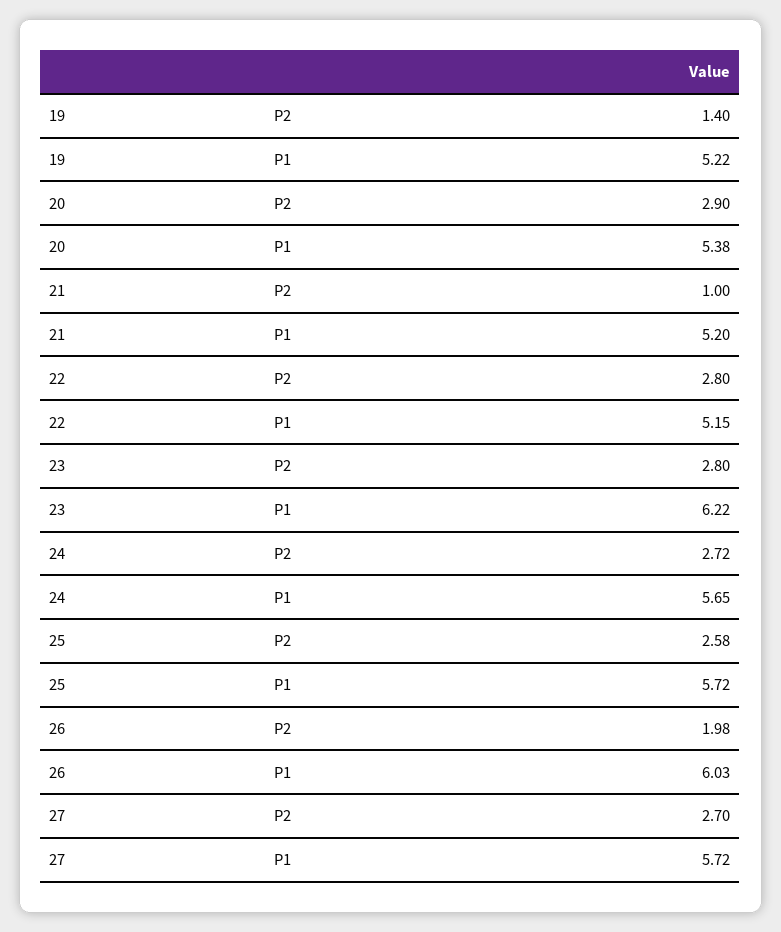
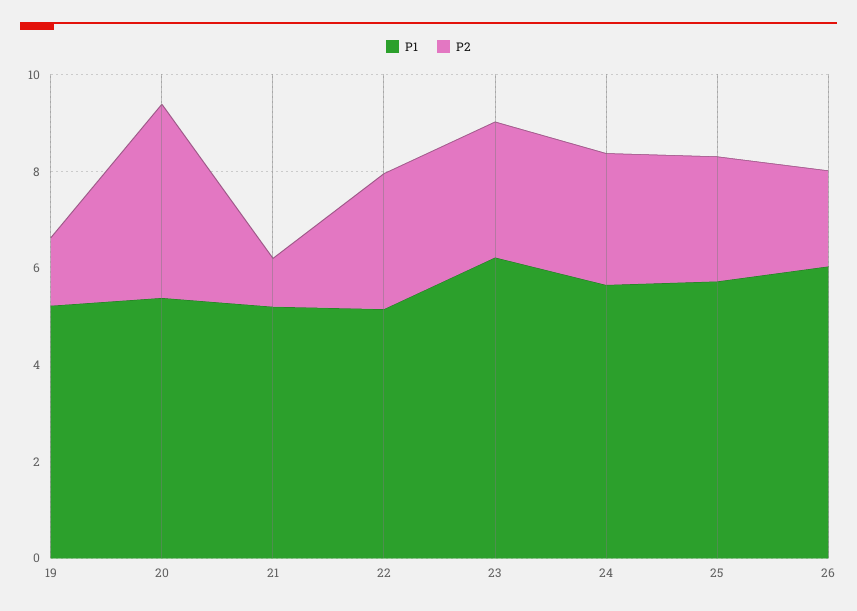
P2, 20: 2.9 -> 4
P2, 27: 2.7 -> none
P1, 27: 5.72 -> none

